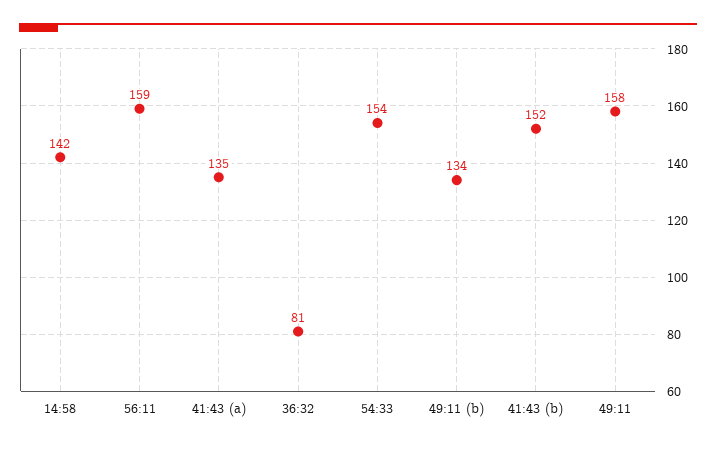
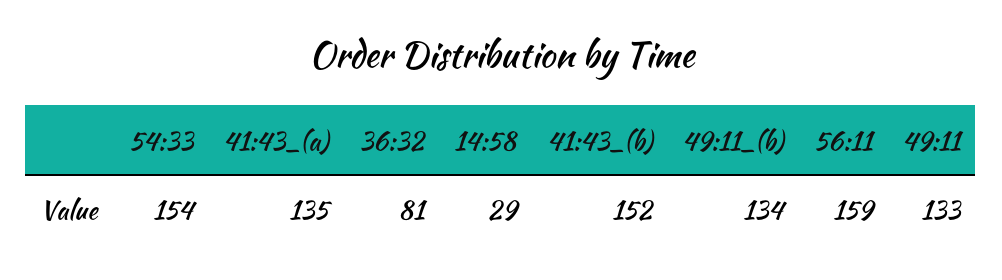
14:58: 142 -> 29
49:11: 158 -> 133

